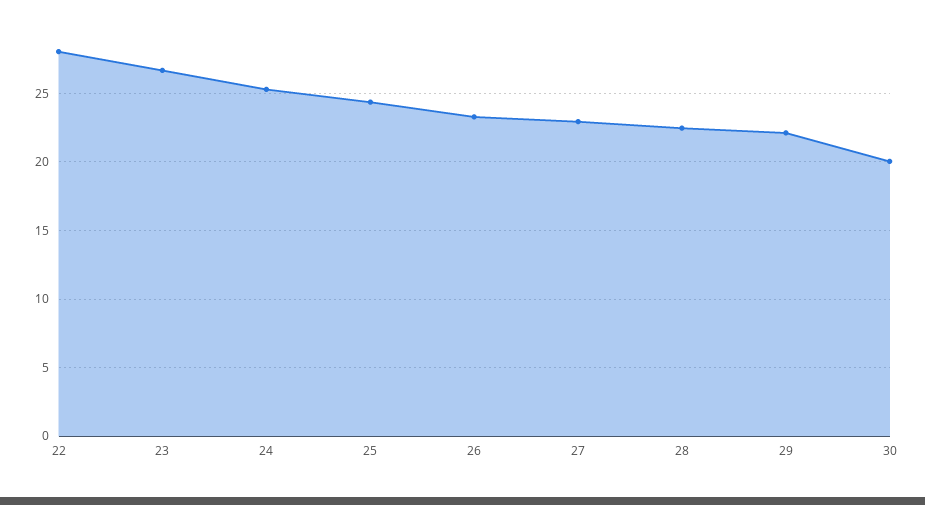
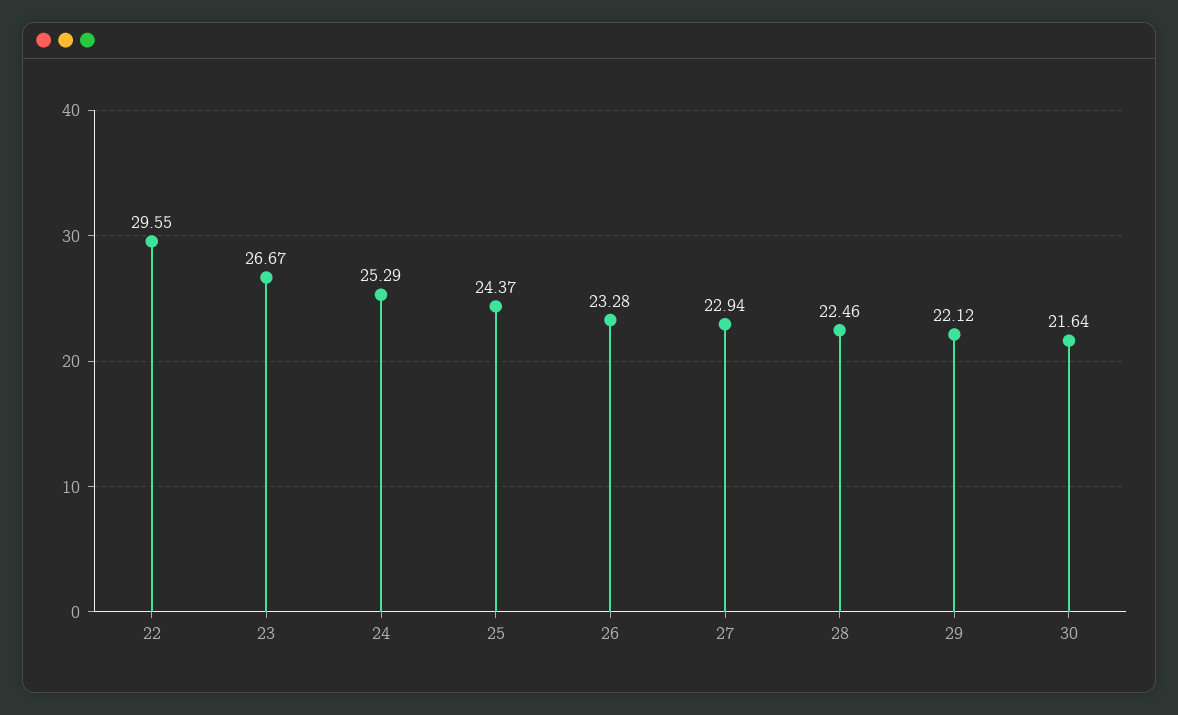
22: 28 -> 29.55
30: 20 -> 21.64

